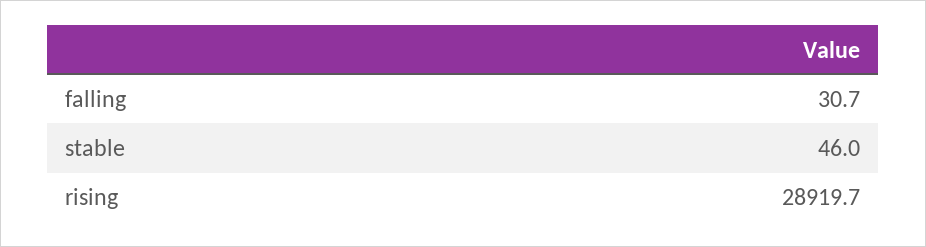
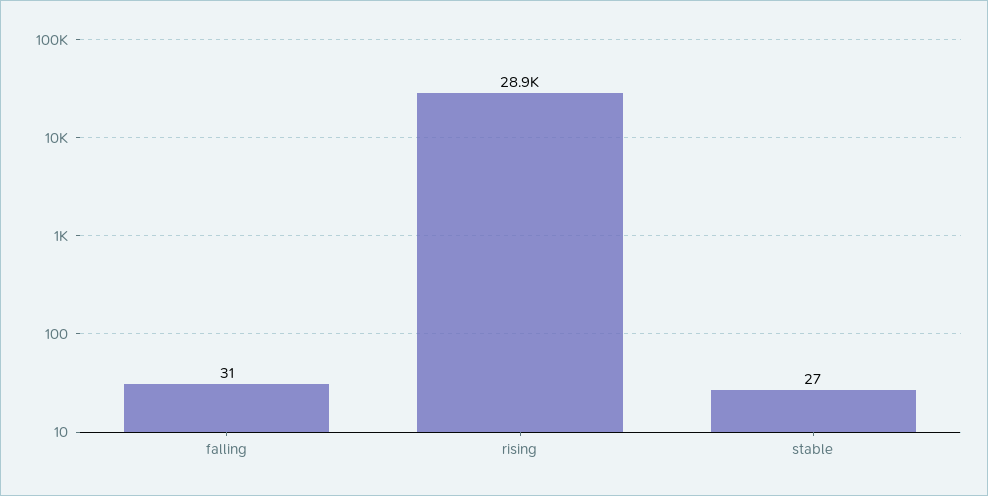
stable: 46 -> 27

